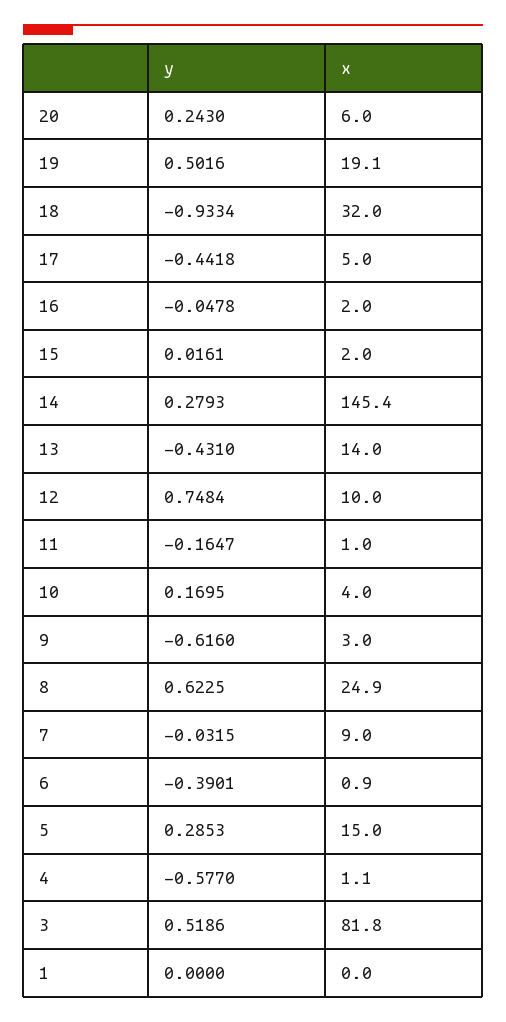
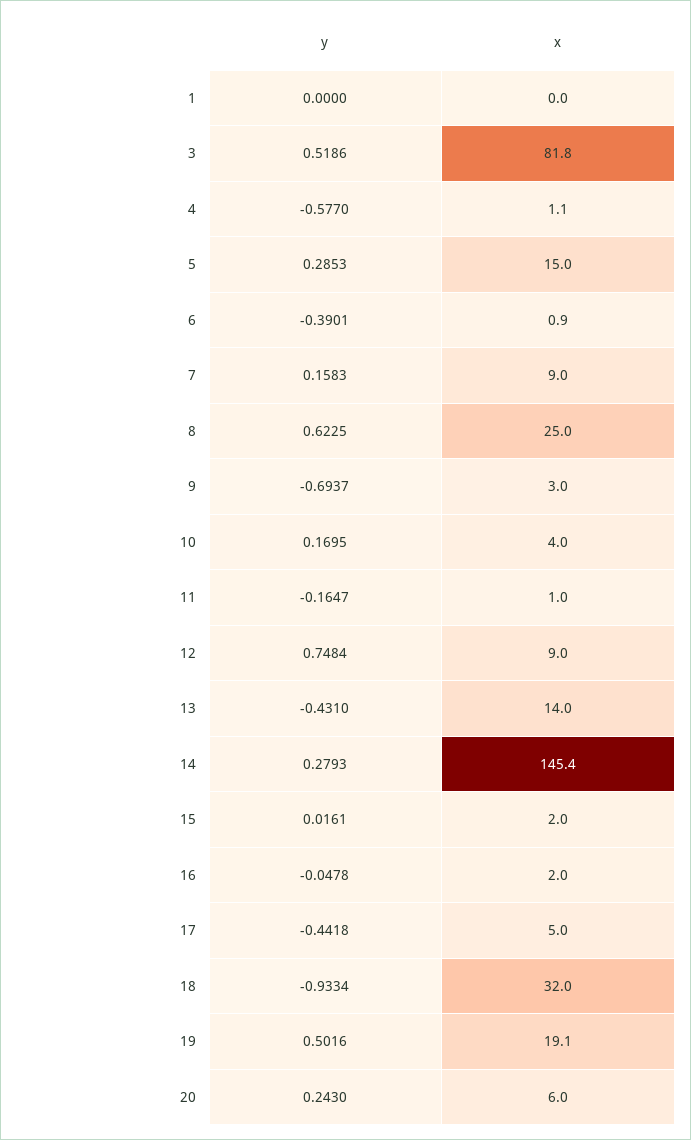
x, 12: 10 -> 9
y, 9: -0.616 -> -0.6937
x, 8: 24.9 -> 25
y, 7: -0.0315 -> 0.1583

